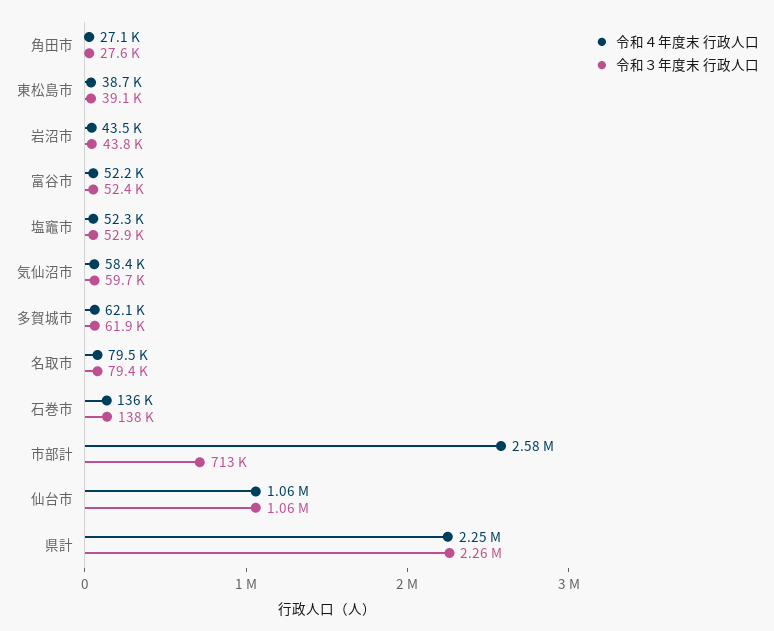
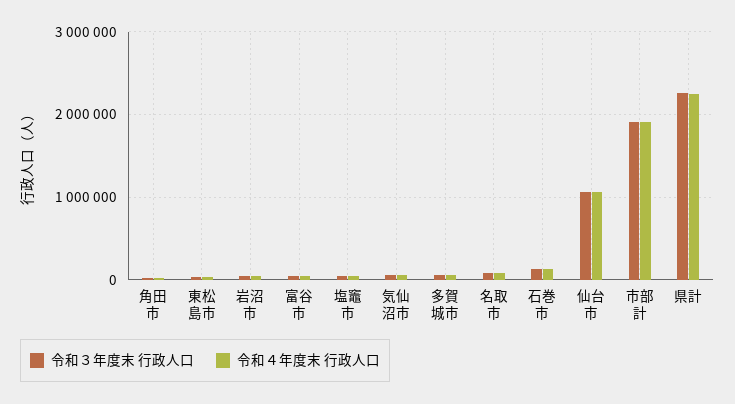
令和４年度末 行政人口, 市部計: 2580000 -> 1900000
令和３年度末 行政人口, 市部計: 713000 -> 1900000

